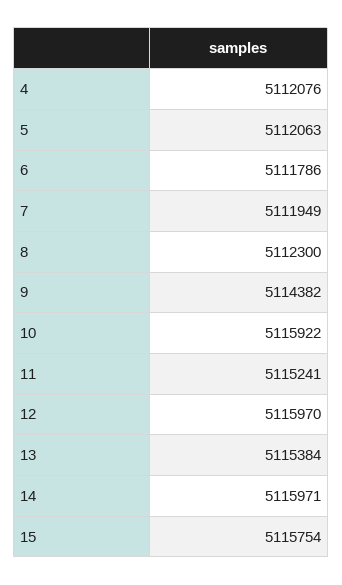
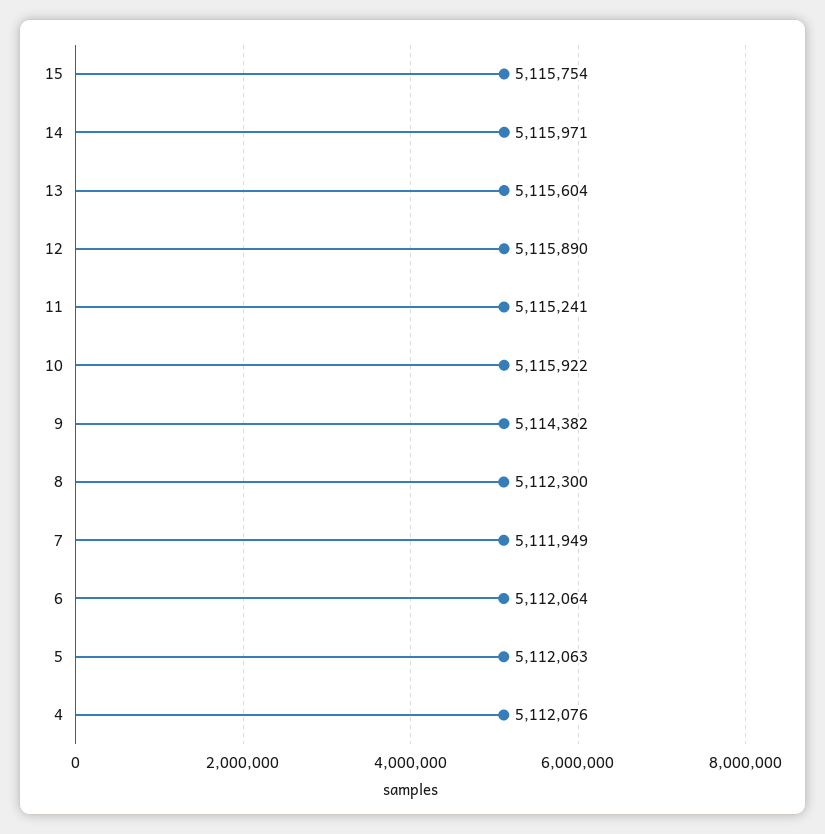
6: 5111786 -> 5112064
12: 5115970 -> 5115890
13: 5115384 -> 5115604

